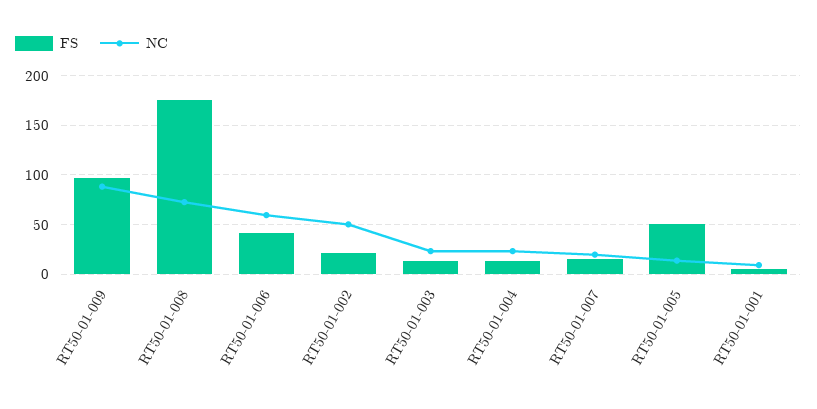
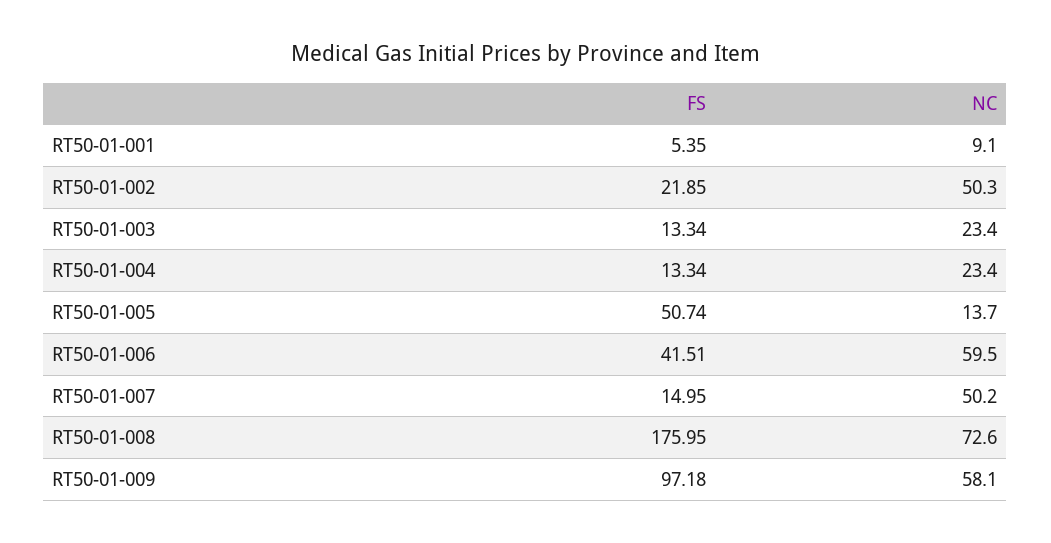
NC, RT50-01-009: 90 -> 58.1
NC, RT50-01-007: 20 -> 50.2

